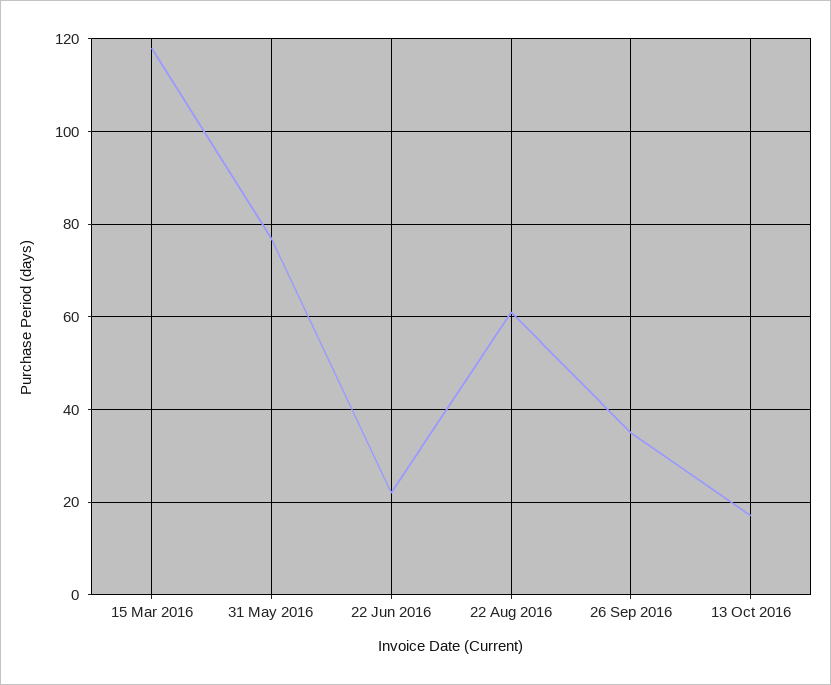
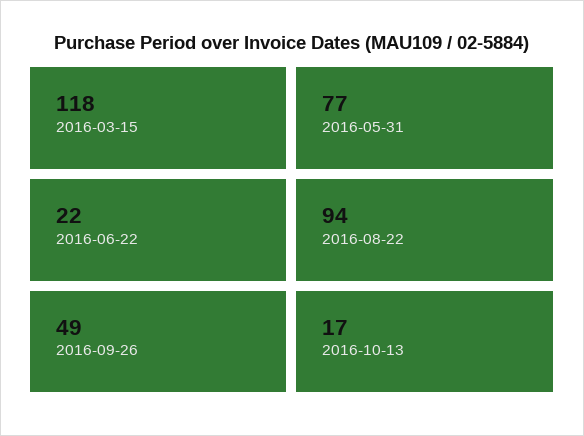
22 Aug 2016: 60 -> 94
26 Sep 2016: 35 -> 49

